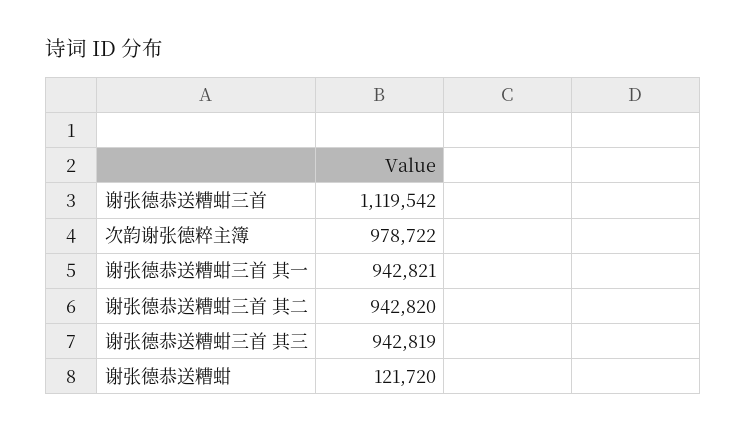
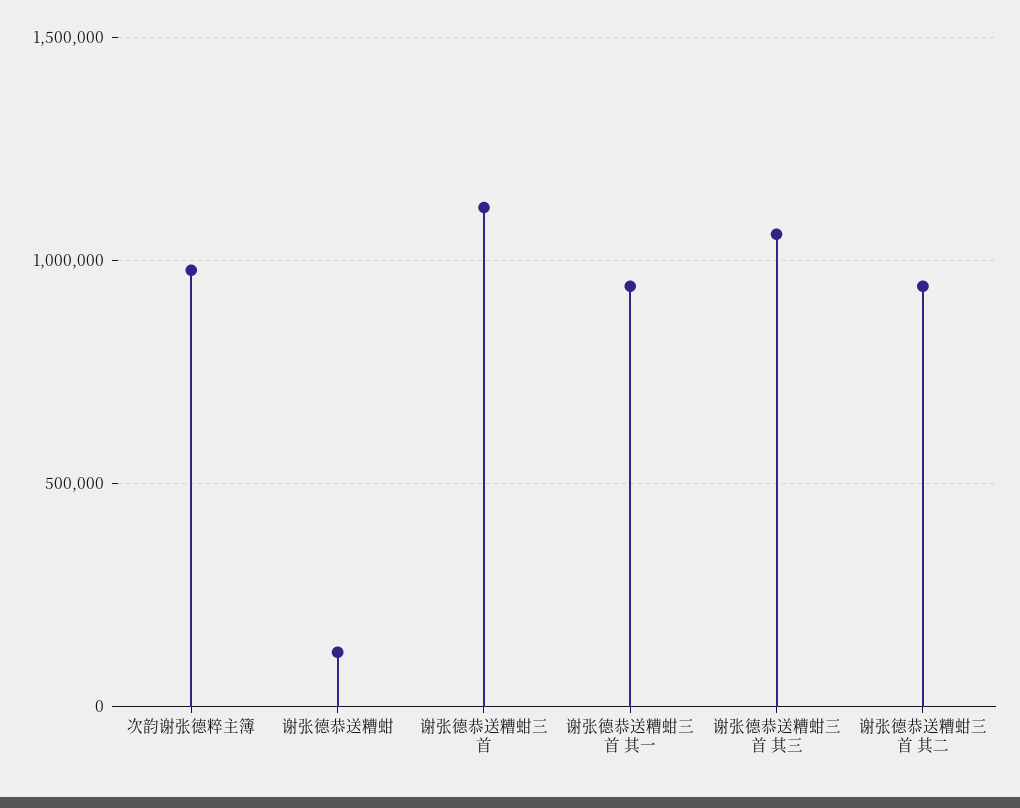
谢张德恭送糟蚶三首 其三: 942819 -> 1050000

